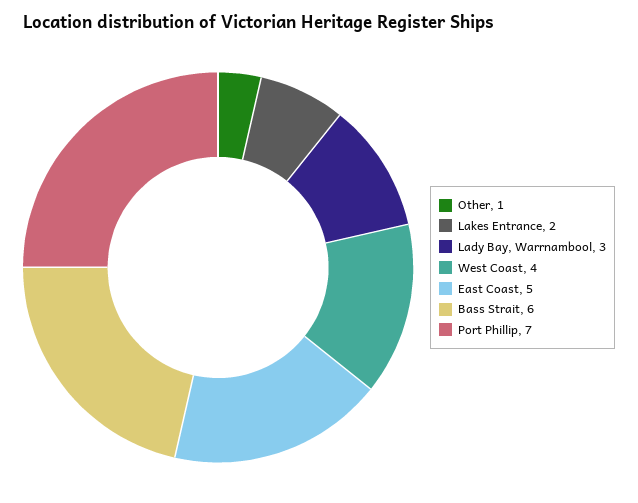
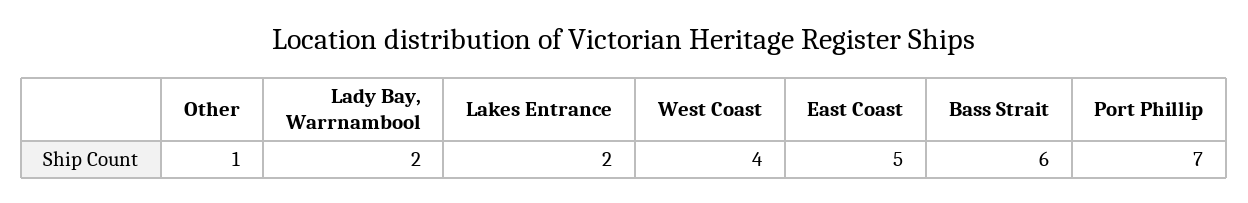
Lady Bay, Warrnambool: 3 -> 2

